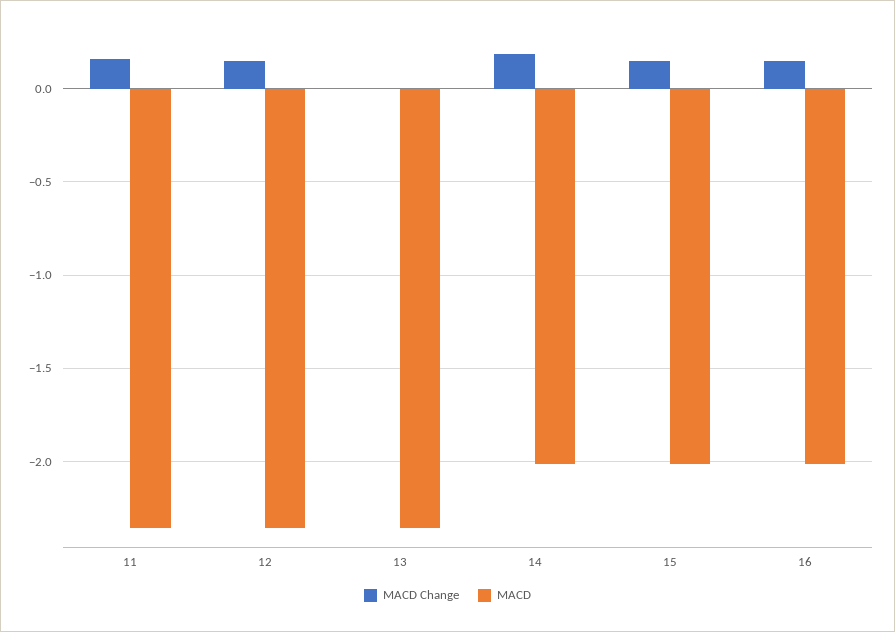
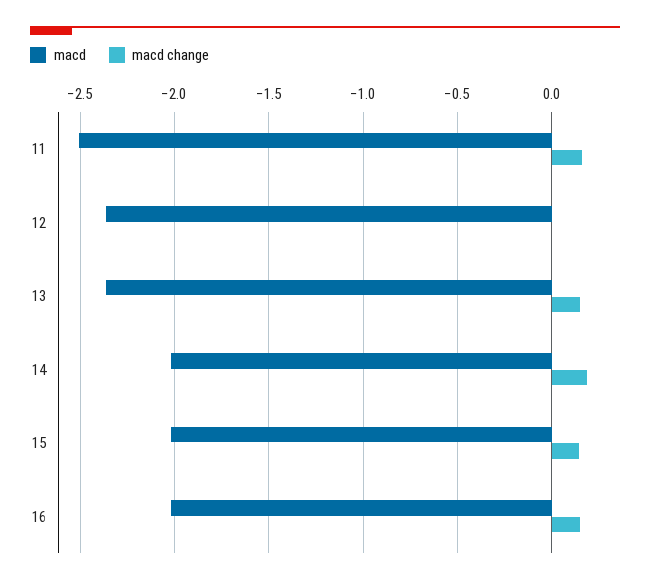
MACD, 11: -2.35 -> -2.5
MACD Change, 12: 0.15 -> 0
MACD Change, 13: 0 -> 0.15

